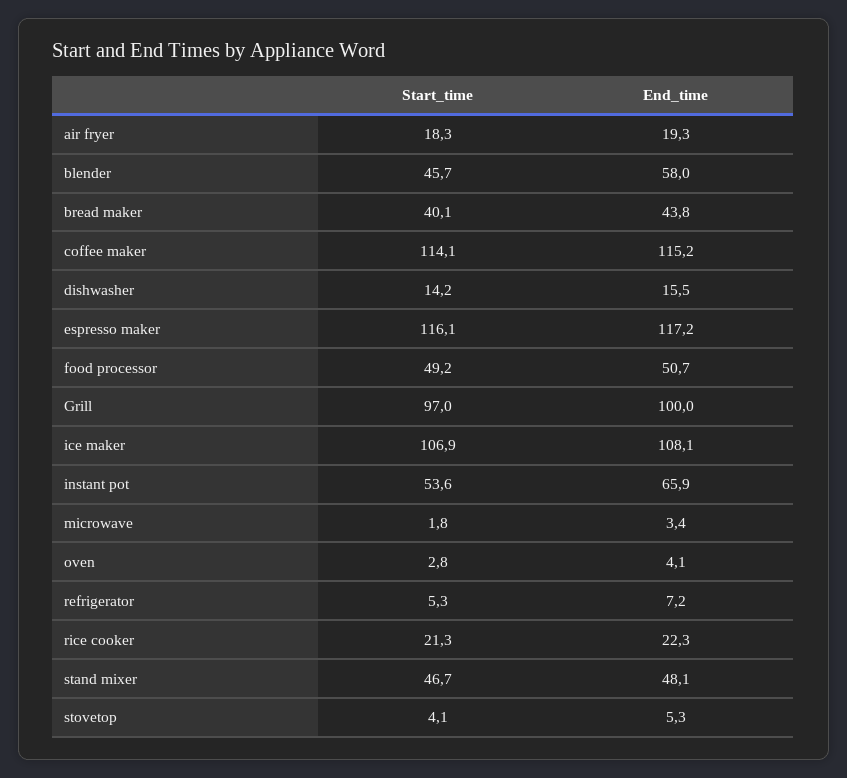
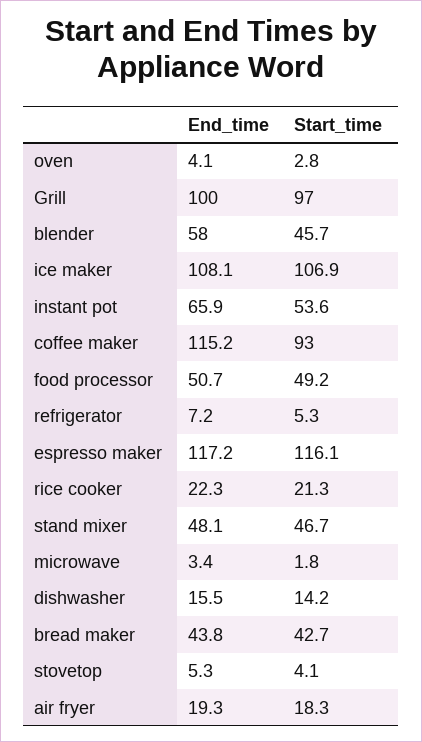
Start_time, bread maker: 40.1 -> 42.7
Start_time, coffee maker: 114.1 -> 93

